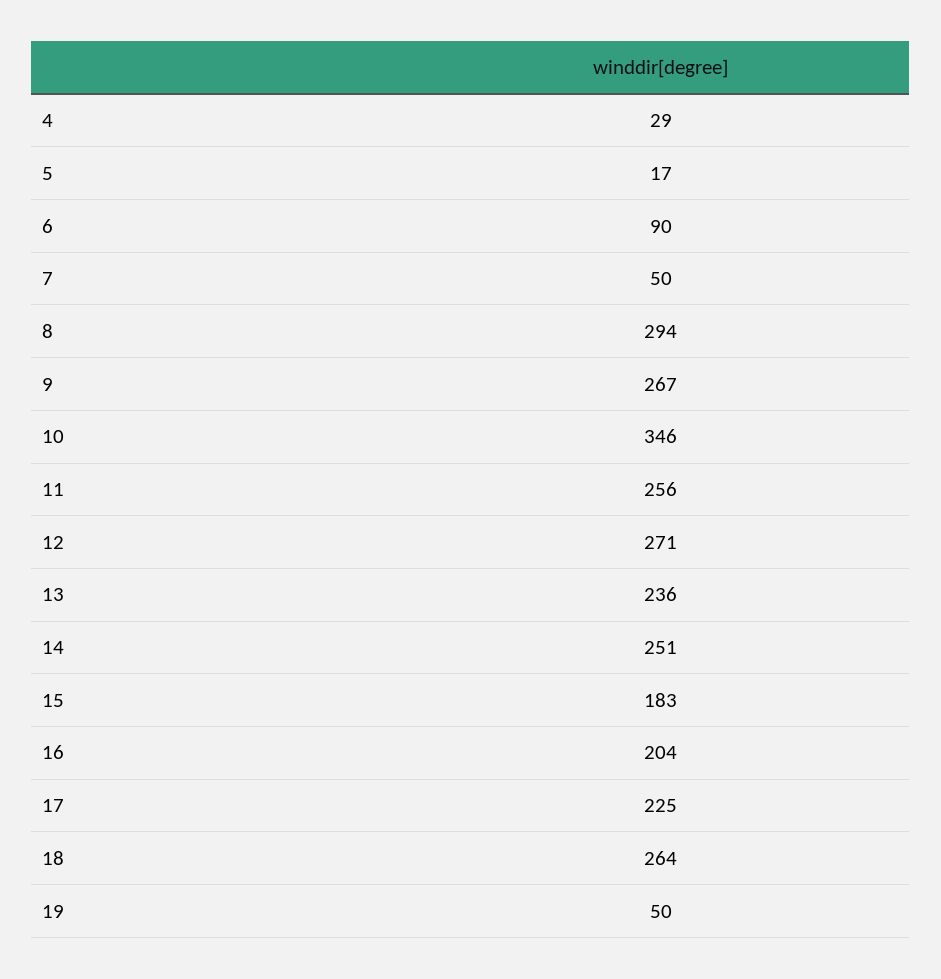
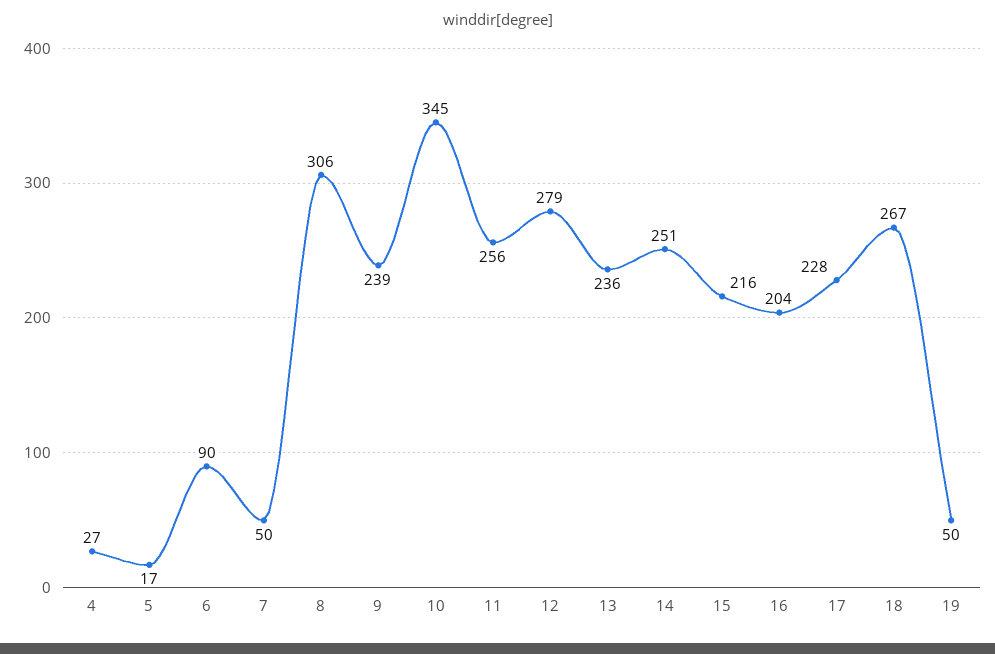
4: 29 -> 27
8: 294 -> 306
9: 267 -> 239
10: 346 -> 345
12: 271 -> 279
15: 183 -> 216
17: 225 -> 228
18: 264 -> 267

